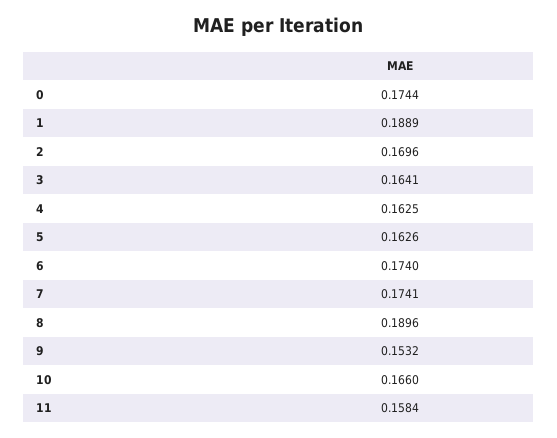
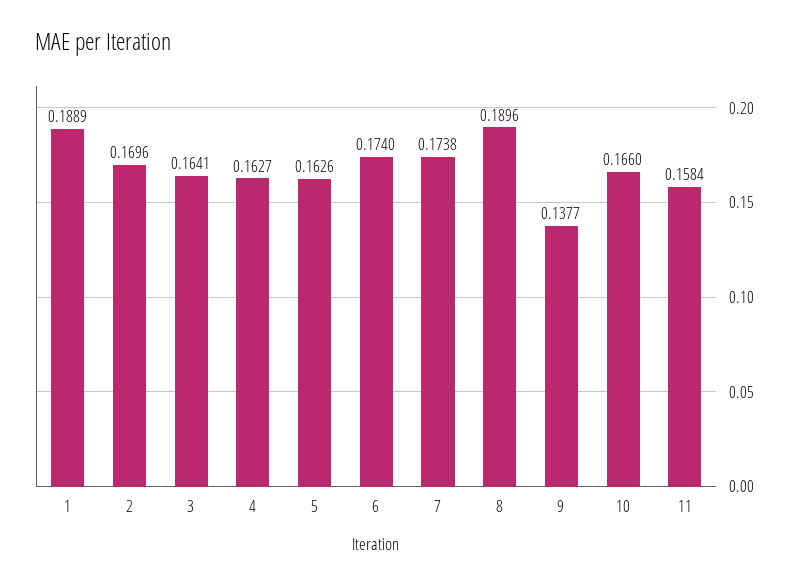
0: 0.1744 -> none
4: 0.1625 -> 0.1627
7: 0.1741 -> 0.1738
9: 0.1532 -> 0.1377

